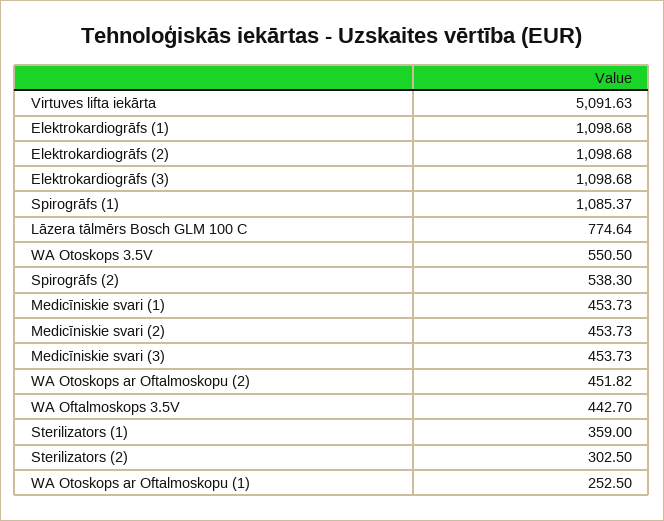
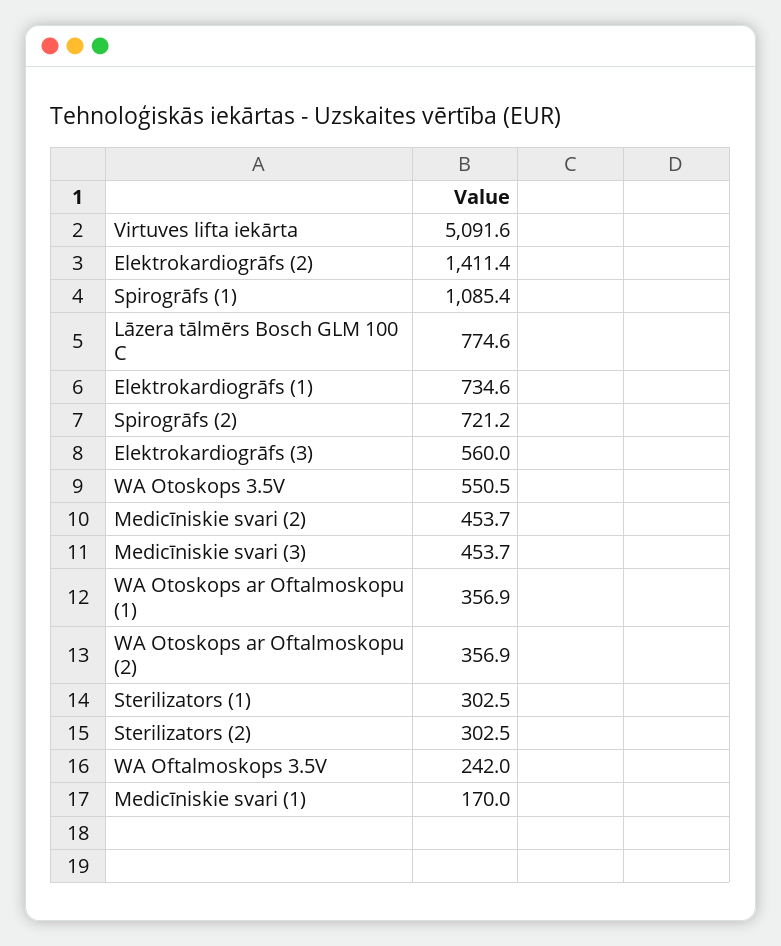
Elektrokardiogrāfs (1): 1098.68 -> 734.6
Elektrokardiogrāfs (2): 1098.68 -> 1411.4
Elektrokardiogrāfs (3): 1098.68 -> 560
Spirogrāfs (2): 538.3 -> 721.2
Medicīniskie svari (1): 453.73 -> 170
WA Otoskops ar Oftalmoskopu (2): 451.82 -> 356.9
WA Oftalmoskops 3.5V: 442.7 -> 242
Sterilizators (1): 359 -> 302.5
WA Otoskops ar Oftalmoskopu (1): 252.5 -> 356.9

